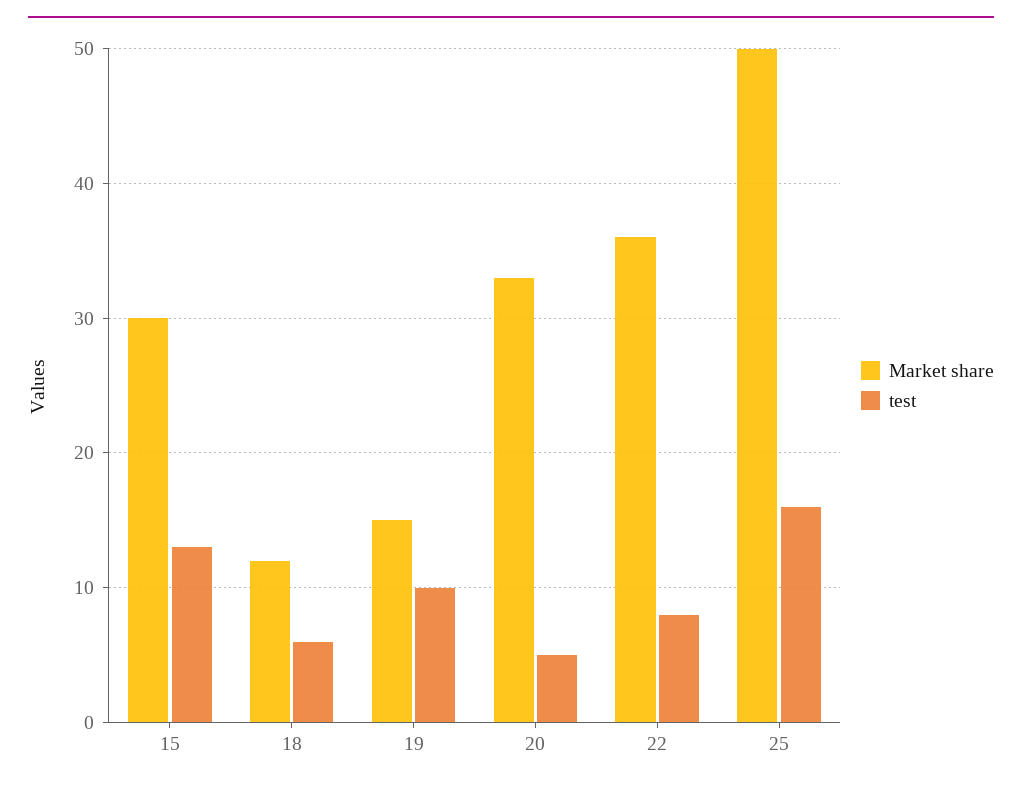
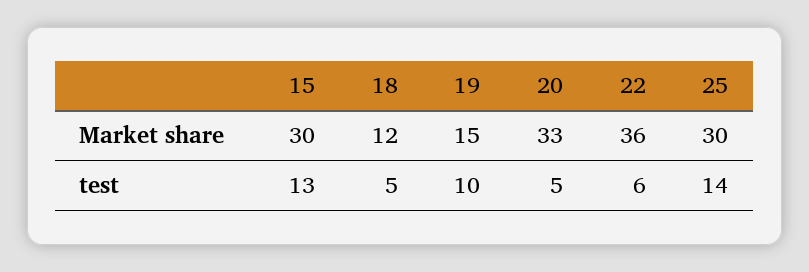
test, 18: 6 -> 5
test, 22: 8 -> 6
Market share, 25: 50 -> 30
test, 25: 16 -> 14

